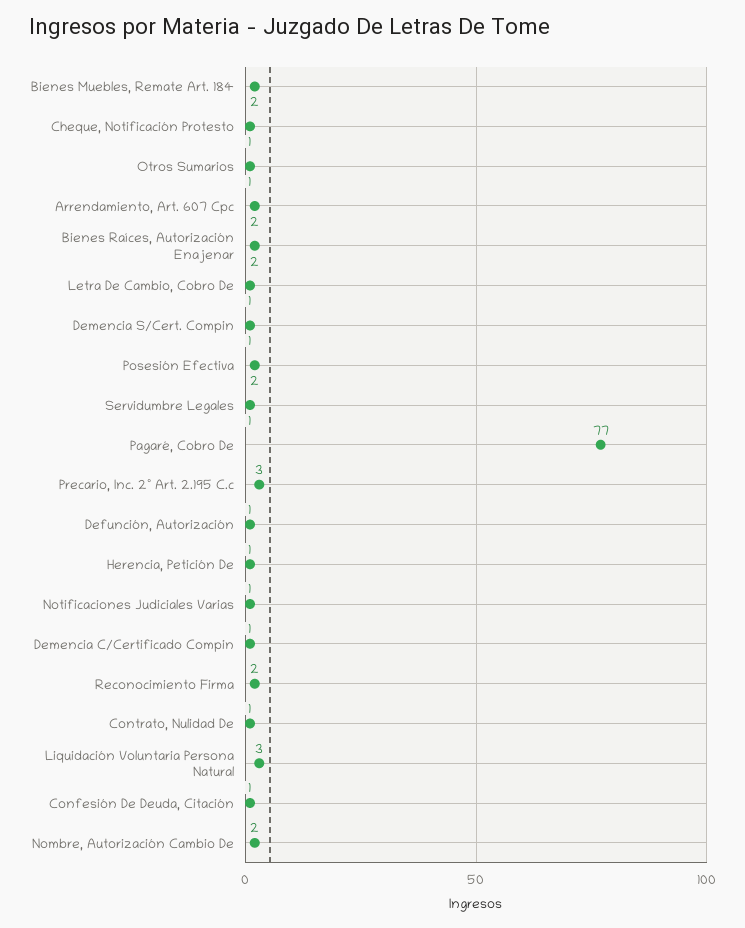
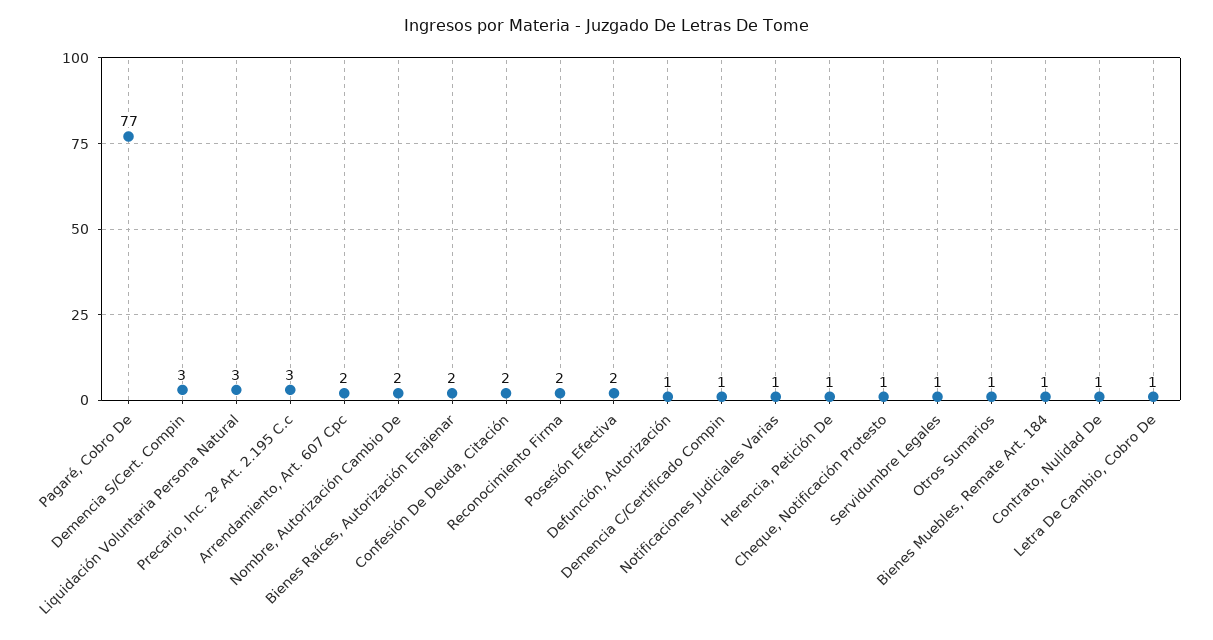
Bienes Muebles, Remate Art. 184: 2 -> 1
Demencia S/Cert. Compin: 1 -> 3
Confesión De Deuda, Citación: 1 -> 2

